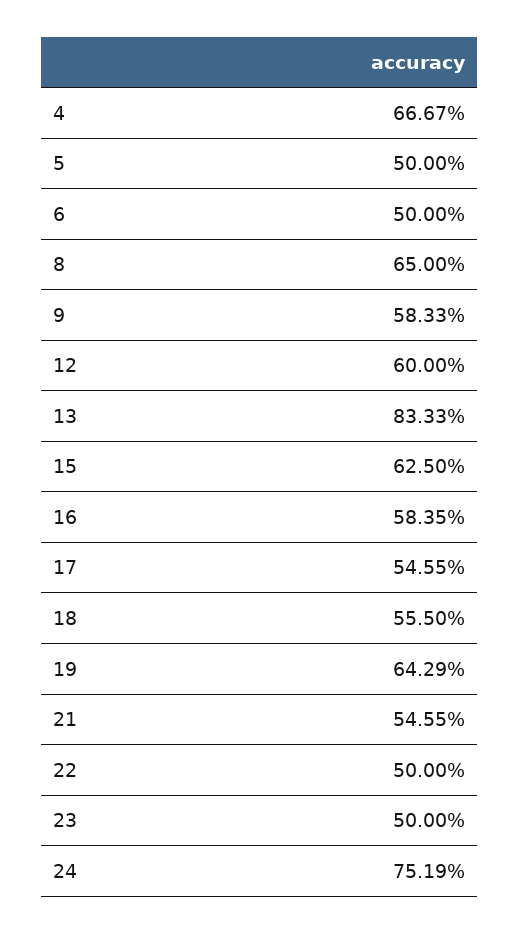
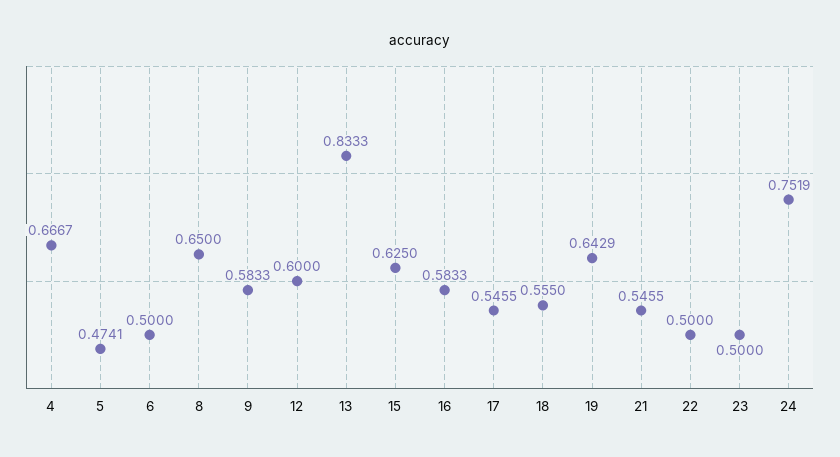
5: 0.5 -> 0.4741
16: 0.5835 -> 0.5833

